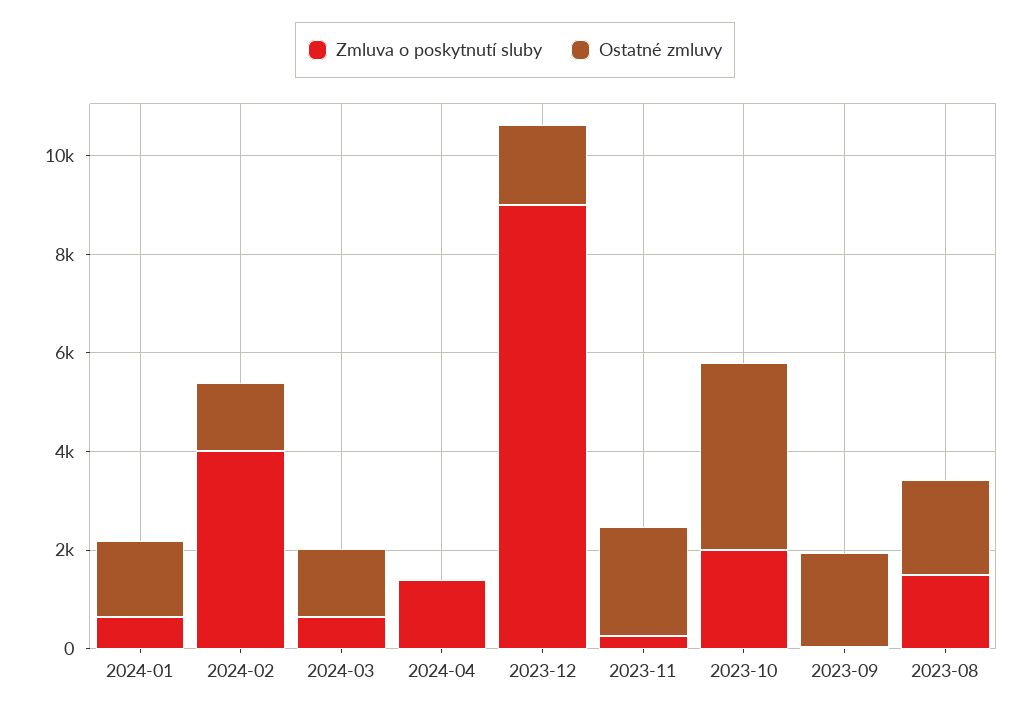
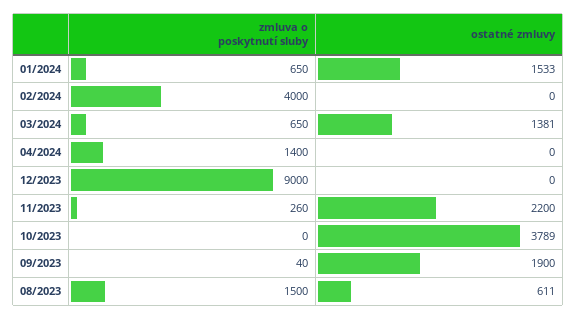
Ostatné zmluvy, 2024-02: 1500 -> 0
Ostatné zmluvy, 2023-12: 1500 -> 0
Zmluva o poskytnutí sluby, 2023-10: 2000 -> 0
Ostatné zmluvy, 2023-08: 2000 -> 611

